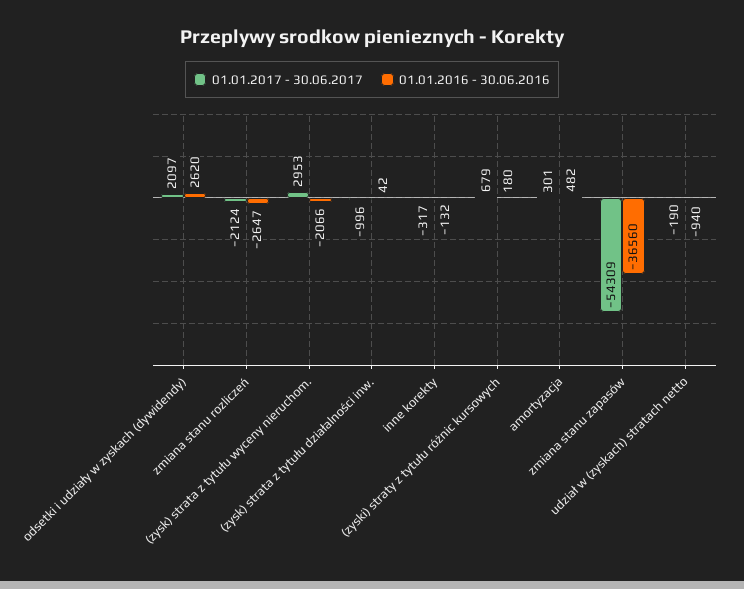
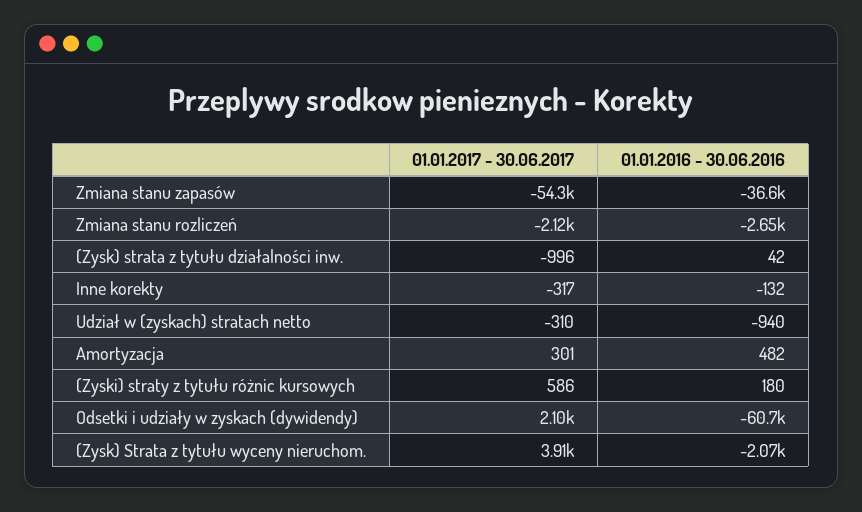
01.01.2016 - 30.06.2016, odsetki i udziały w zyskach (dywidendy): 2620 -> -60700
01.01.2017 - 30.06.2017, (zysk) strata z tytułu wyceny nieruchom.: 2953 -> 3910
01.01.2017 - 30.06.2017, (zyski) straty z tytułu różnic kursowych: 679 -> 586
01.01.2017 - 30.06.2017, udział w (zyskach) stratach netto: -190 -> -310

